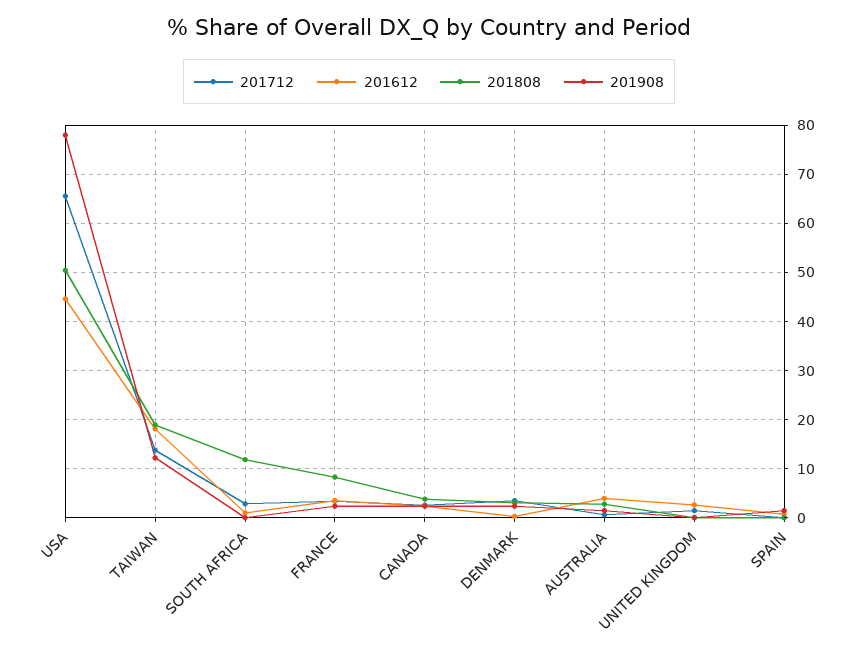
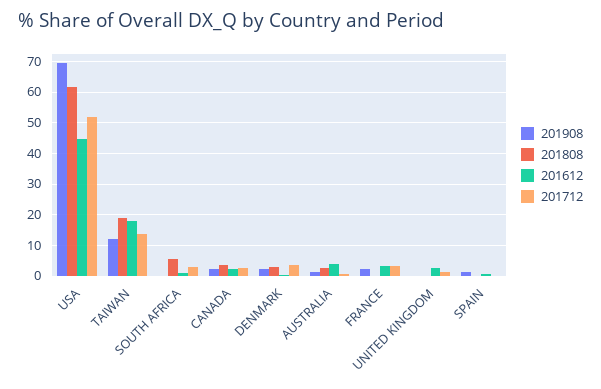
201712, USA: 66 -> 52
201808, USA: 50 -> 62
201908, USA: 78 -> 70
201808, SOUTH AFRICA: 12 -> 6
201808, FRANCE: 8 -> 0

